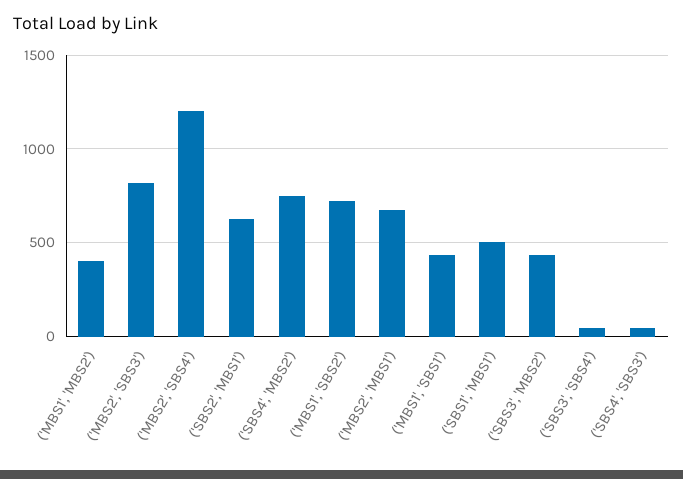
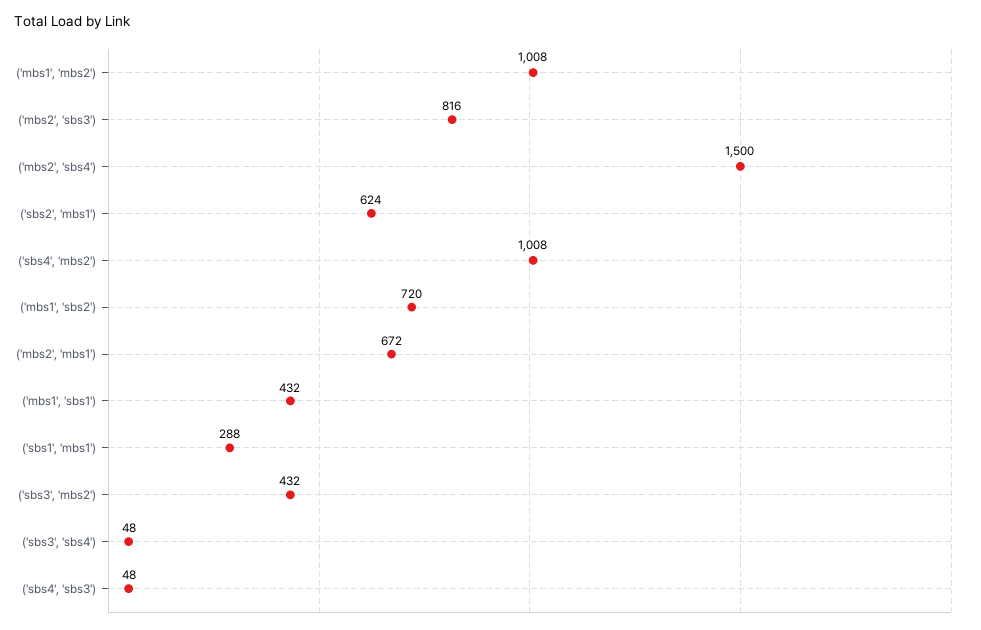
('MBS1', 'MBS2'): 400 -> 1008
('MBS2', 'SBS4'): 1200 -> 1500
('SBS4', 'MBS2'): 750 -> 1008
('SBS1', 'MBS1'): 500 -> 288

